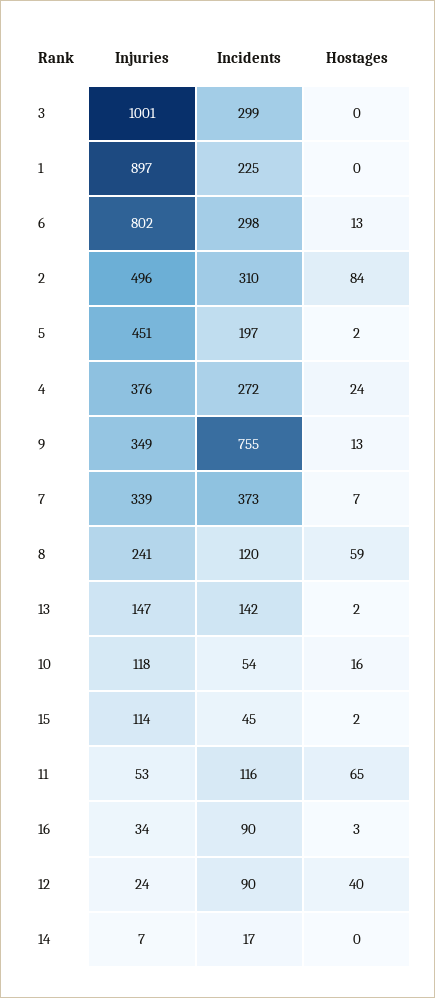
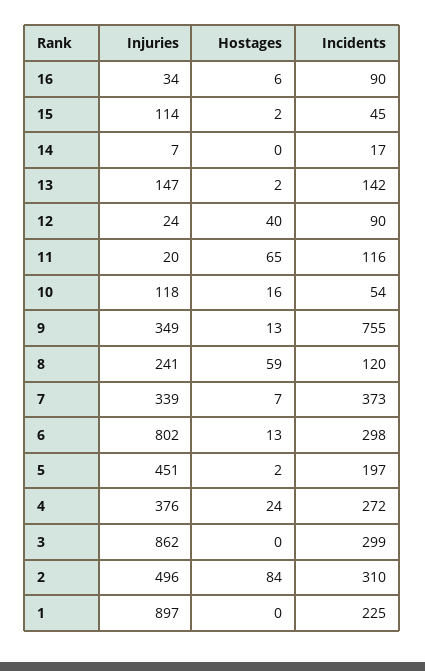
Injuries, 3: 1001 -> 862
Injuries, 11: 53 -> 20
Hostages, 16: 3 -> 6

